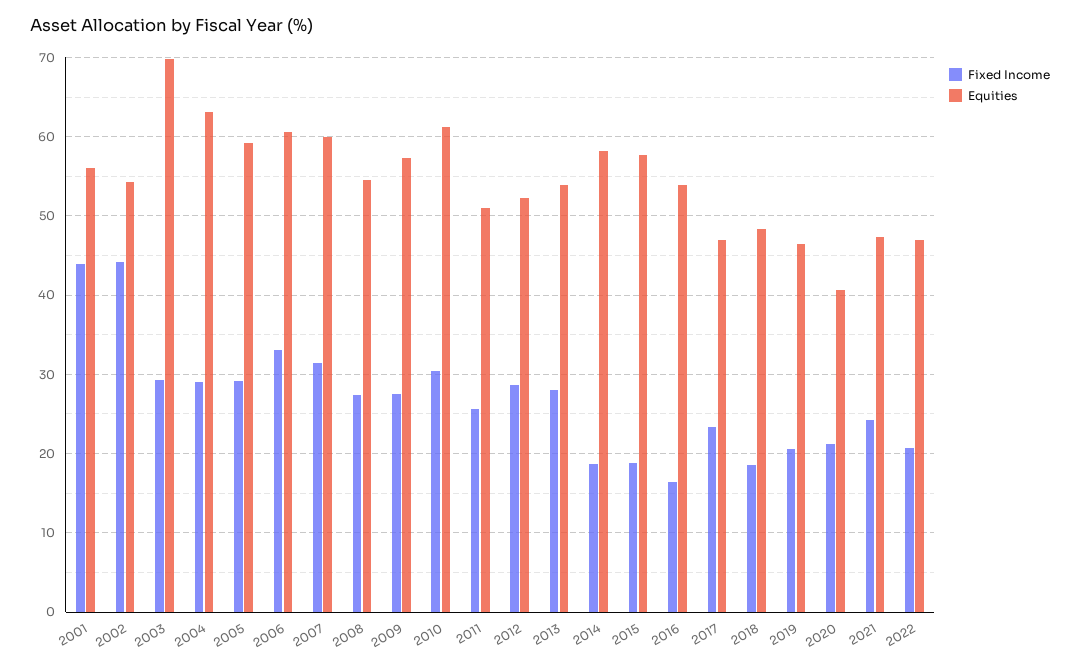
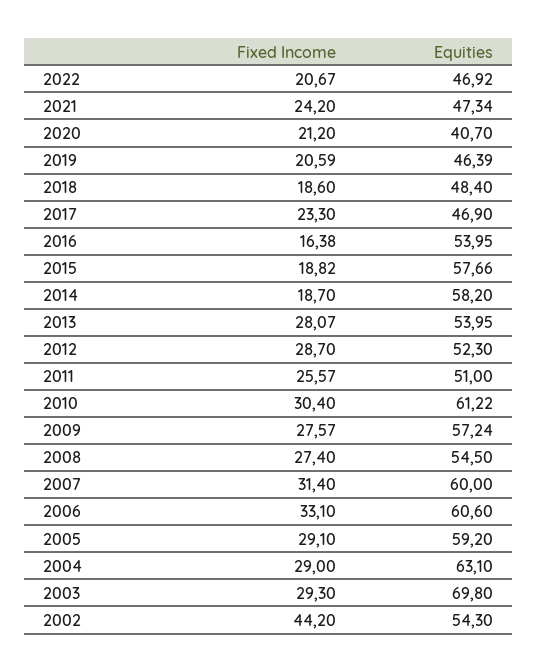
Fixed Income, 2001: 44 -> none
Equities, 2001: 56 -> none

